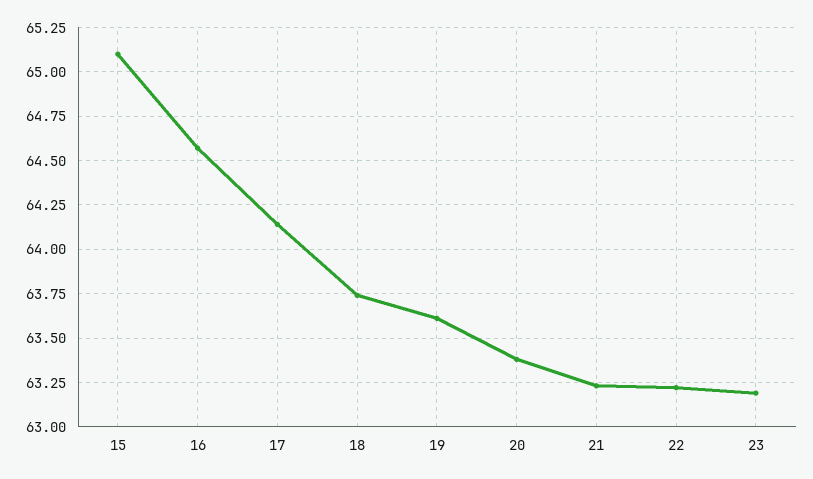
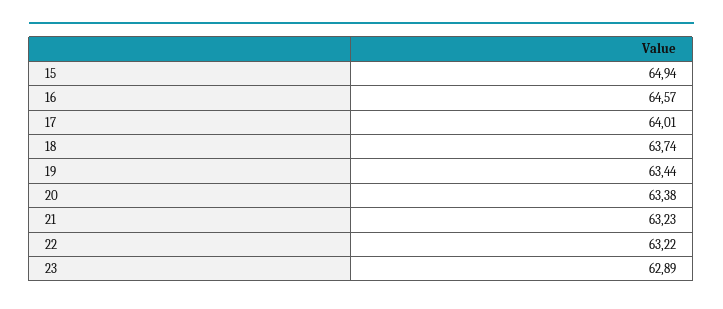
15: 65.1 -> 64.94
17: 64.15 -> 64.01
19: 63.6 -> 63.44
23: 63.2 -> 62.89

